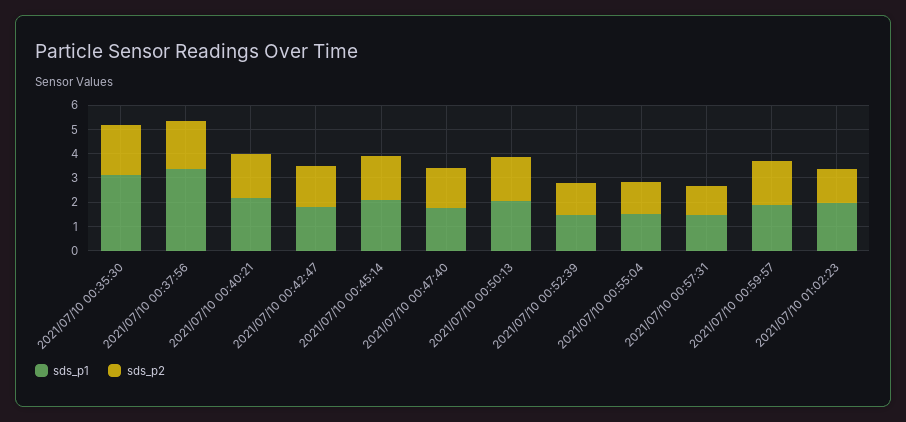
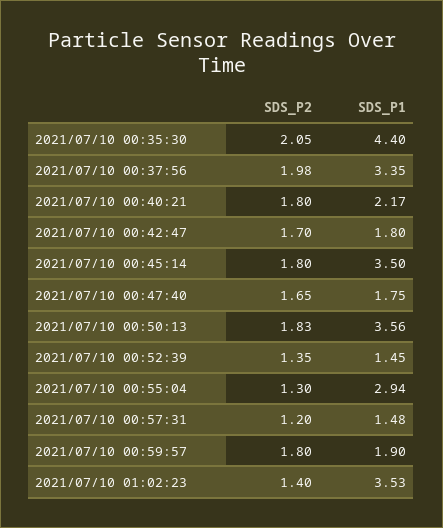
sds_p1, 2021/07/10 00:35:30: 3 -> 4.4
sds_p1, 2021/07/10 00:45:14: 2 -> 3.5
sds_p1, 2021/07/10 00:50:13: 2 -> 3.56
sds_p1, 2021/07/10 00:55:04: 1.5 -> 2.94
sds_p1, 2021/07/10 01:02:23: 2 -> 3.53

